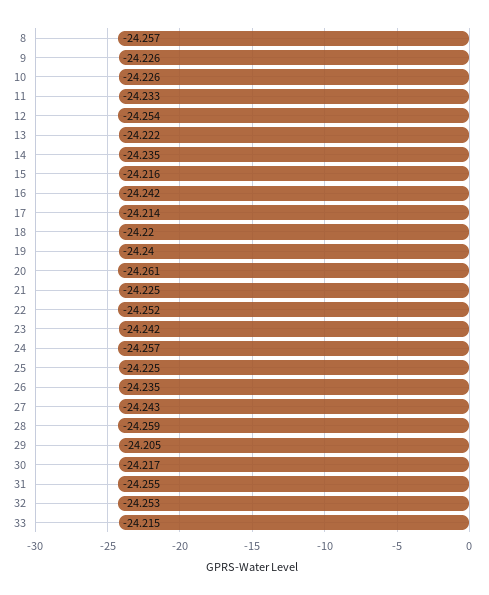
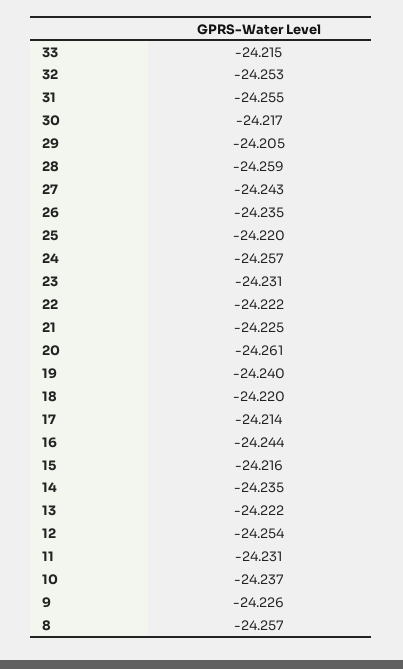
10: -24.226 -> -24.237
11: -24.233 -> -24.231
16: -24.242 -> -24.244
22: -24.252 -> -24.222
23: -24.242 -> -24.231
25: -24.225 -> -24.22

